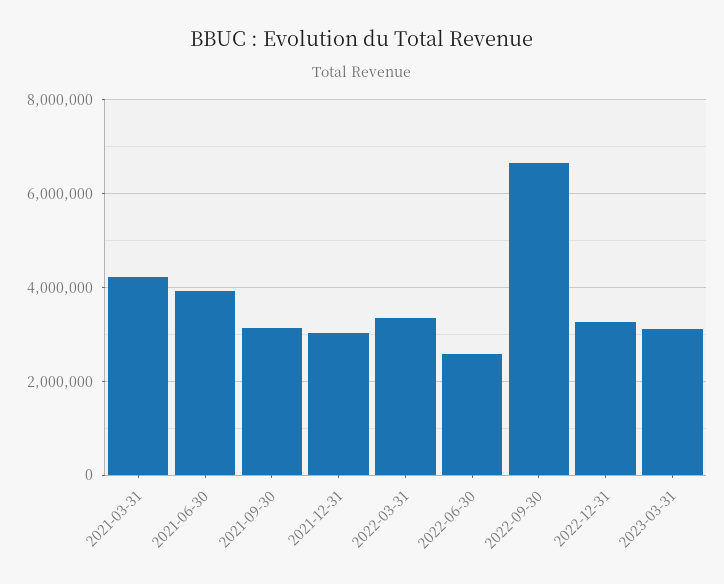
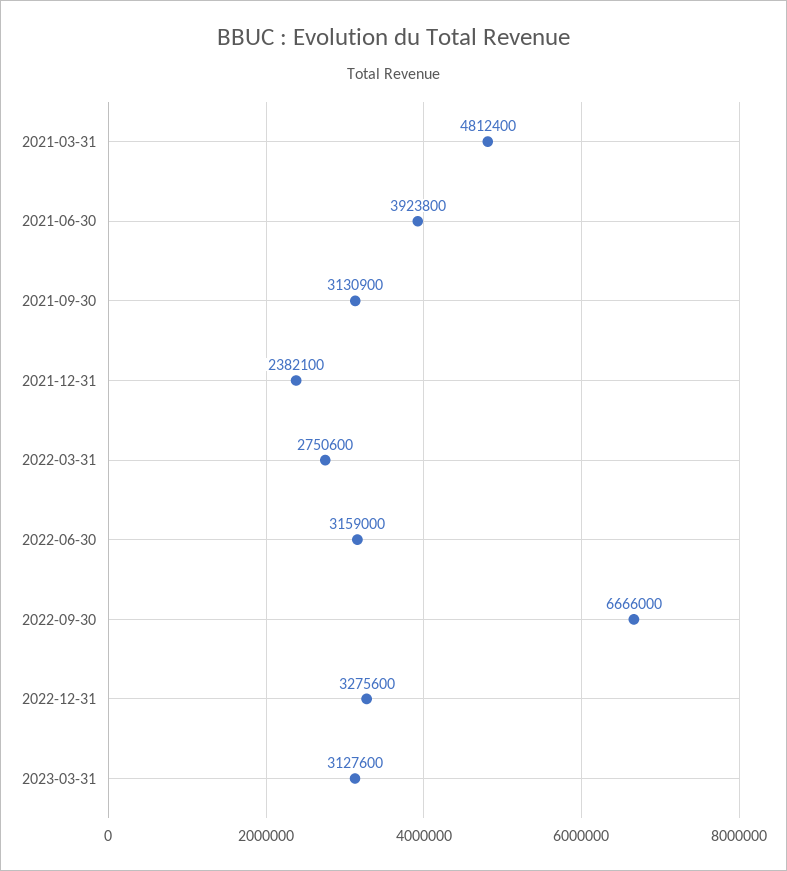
2021-03-31: 4200000 -> 4812400
2021-12-31: 3000000 -> 2382100
2022-03-31: 3400000 -> 2750600
2022-06-30: 2600000 -> 3159000

